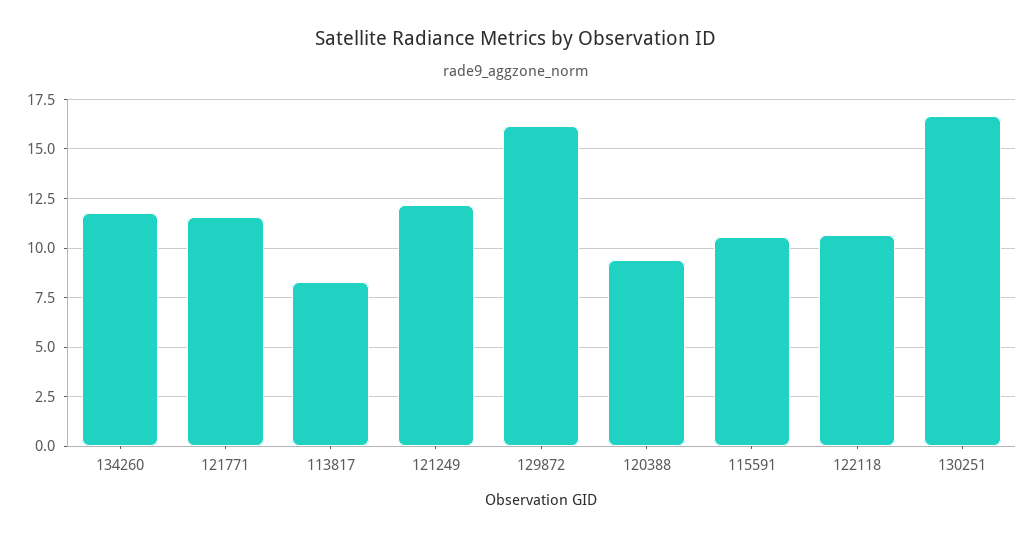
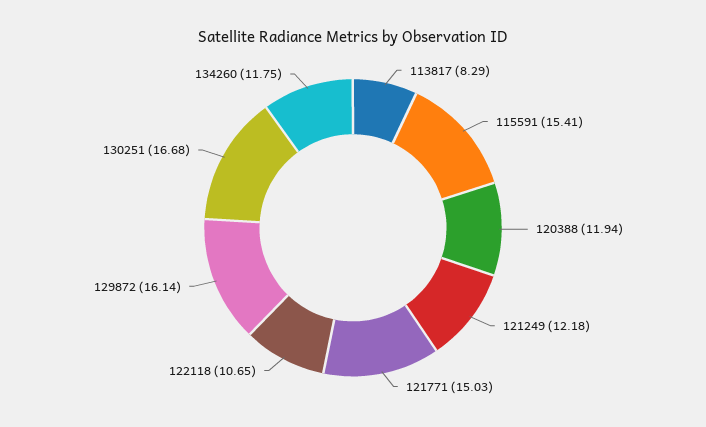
121771: 11.5 -> 15.03
120388: 9.5 -> 11.94
115591: 10.5 -> 15.41

